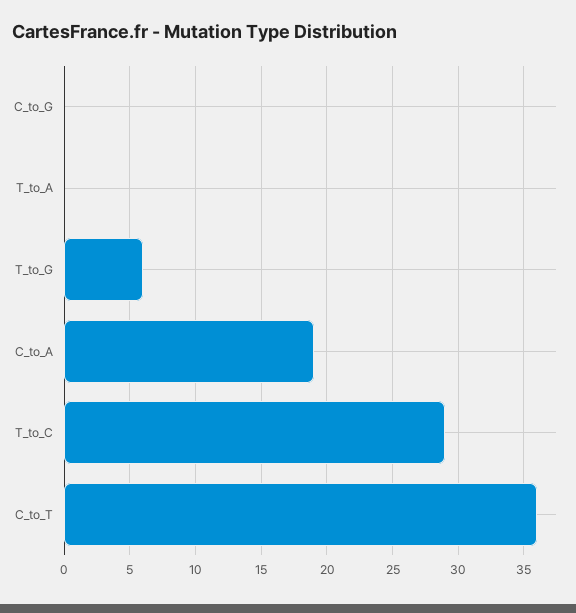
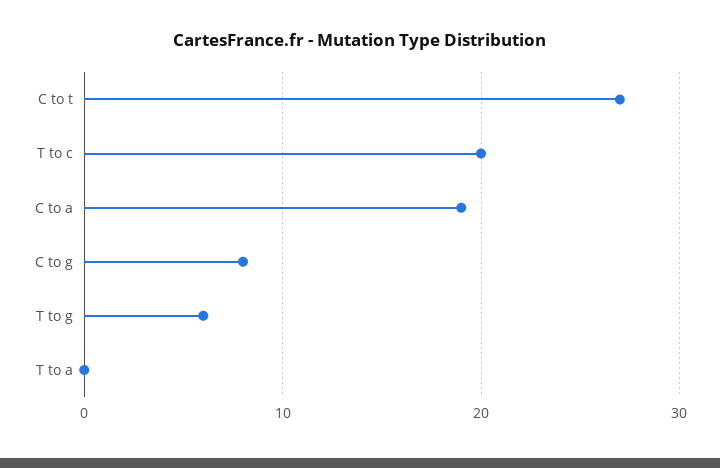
C_to_G: 0 -> 8
T_to_C: 29 -> 20
C_to_T: 36 -> 27

